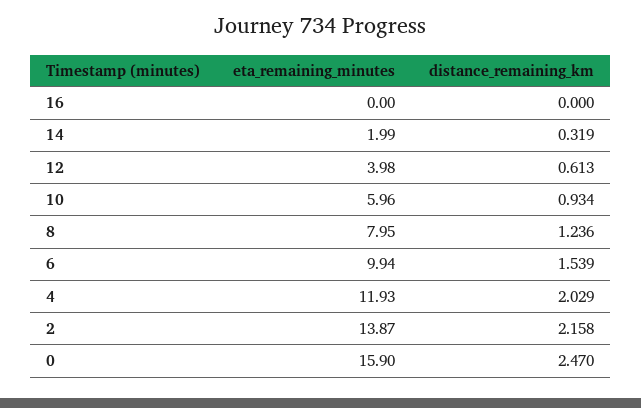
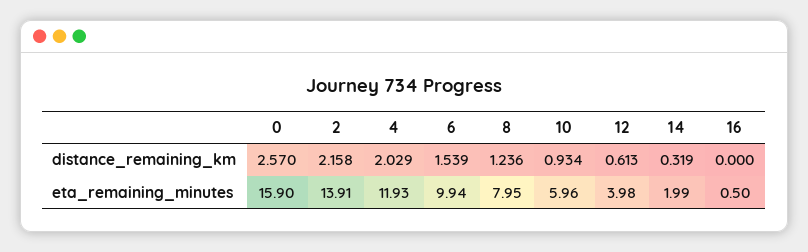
eta_remaining_minutes, 16: 0 -> 0.5
eta_remaining_minutes, 2: 13.87 -> 13.91
distance_remaining_km, 0: 2.47 -> 2.57

